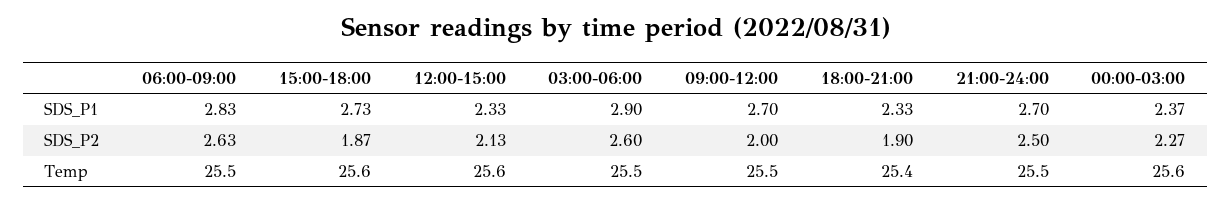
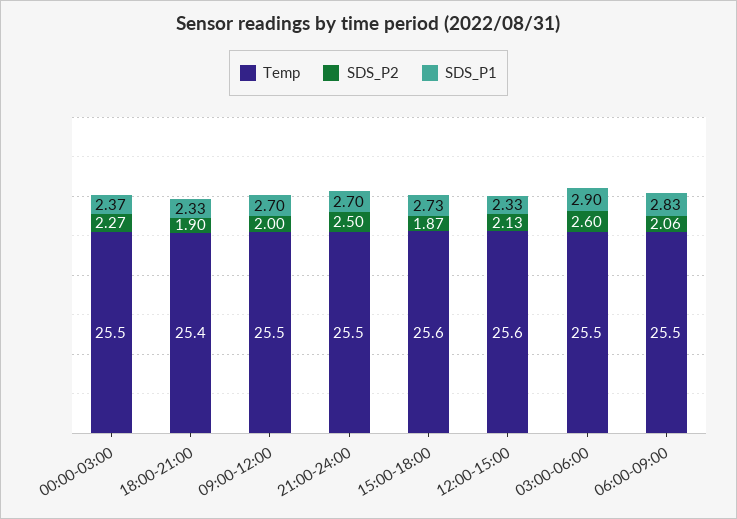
SDS_P2, 06:00-09:00: 2.63 -> 2.06
Temp, 00:00-03:00: 25.6 -> 25.5

